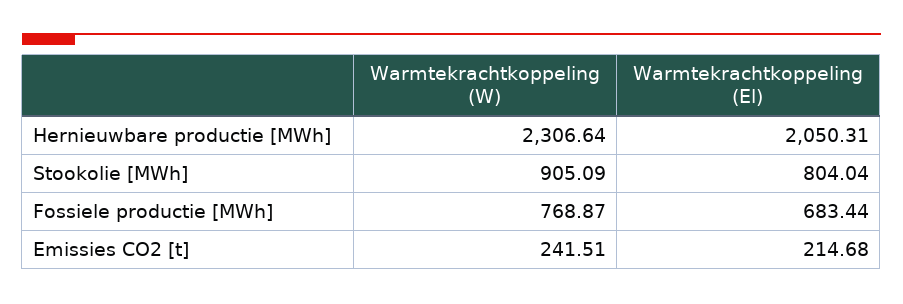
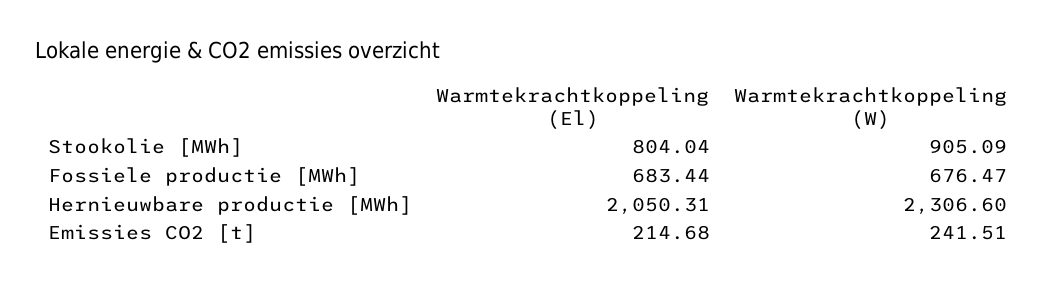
Warmtekrachtkoppeling (W), Hernieuwbare productie [MWh]: 2306.64 -> 2306.6
Warmtekrachtkoppeling (W), Fossiele productie [MWh]: 768.87 -> 676.47

